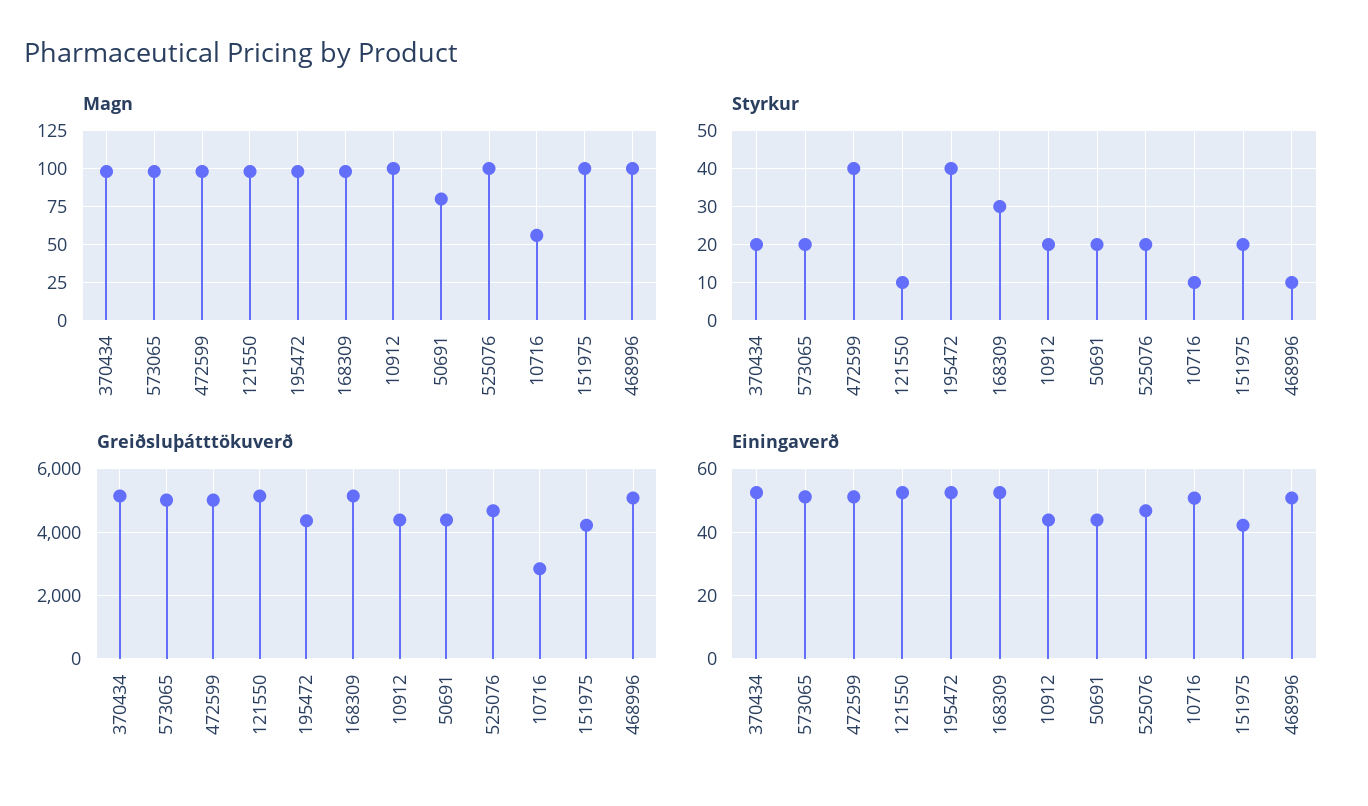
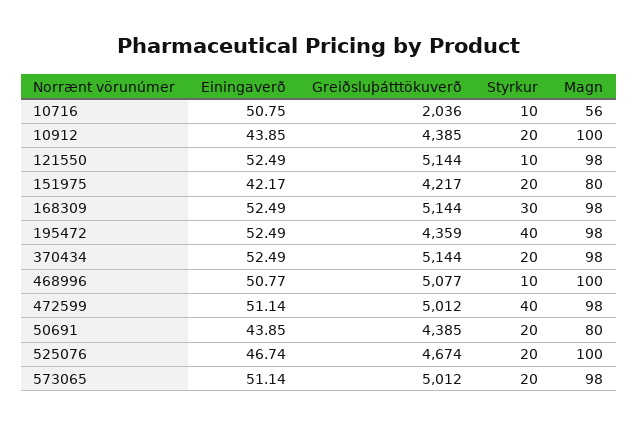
Magn, 151975: 100 -> 80
Greiðsluþátttökuverð, 10716: 2800 -> 2036

